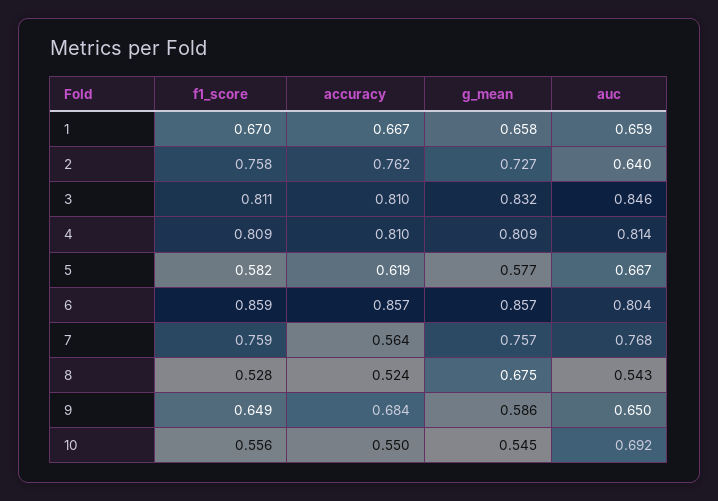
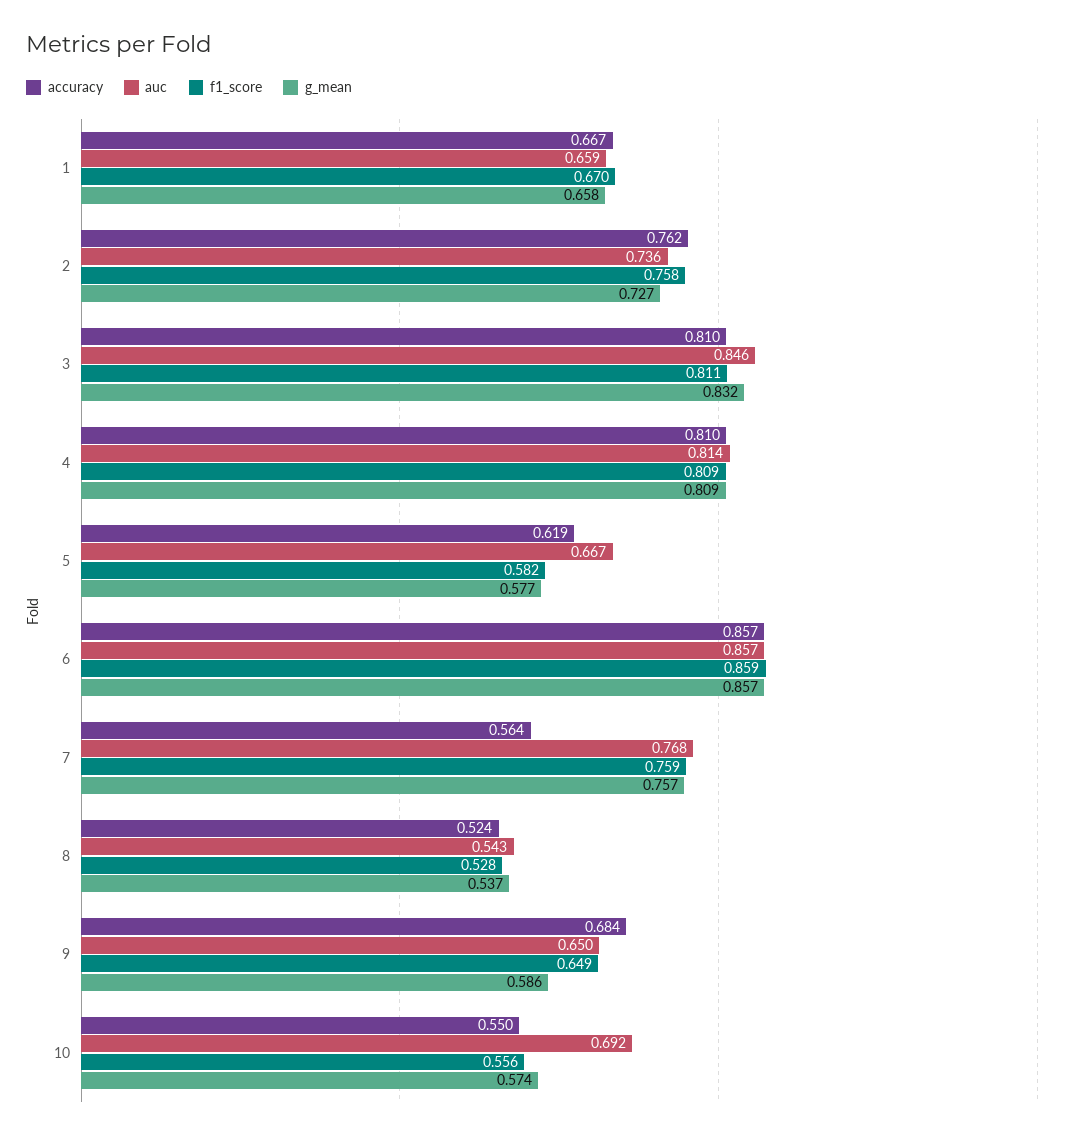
auc, 2: 0.64 -> 0.736
auc, 6: 0.804 -> 0.857
g_mean, 8: 0.675 -> 0.537
g_mean, 10: 0.545 -> 0.574

